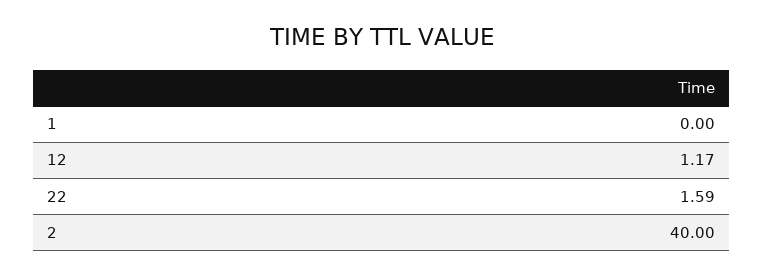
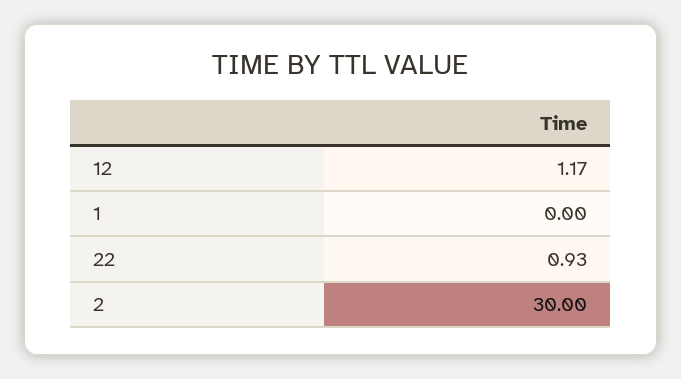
22: 1.59 -> 0.93
2: 40 -> 30

